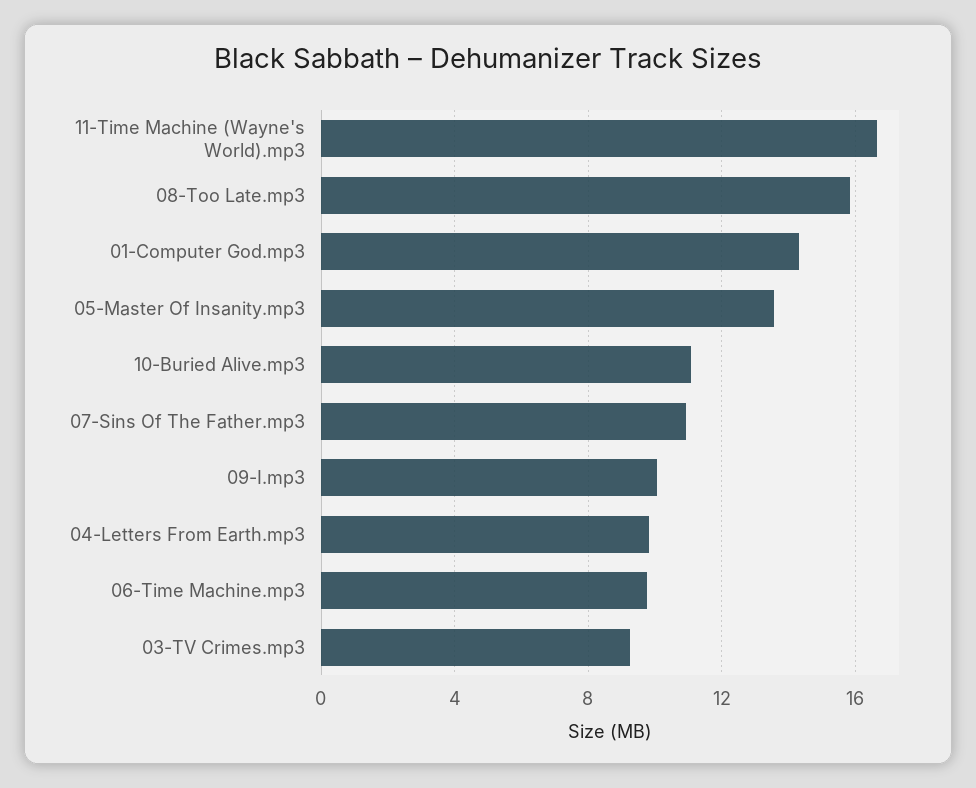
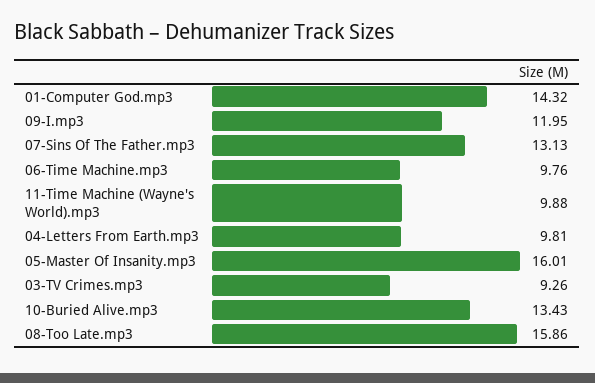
11-Time Machine (Wayne's World).mp3: 16.5 -> 9.88
05-Master Of Insanity.mp3: 13.5 -> 16.01
10-Buried Alive.mp3: 11 -> 13.43
07-Sins Of The Father.mp3: 11 -> 13.13
09-I.mp3: 10 -> 11.95

